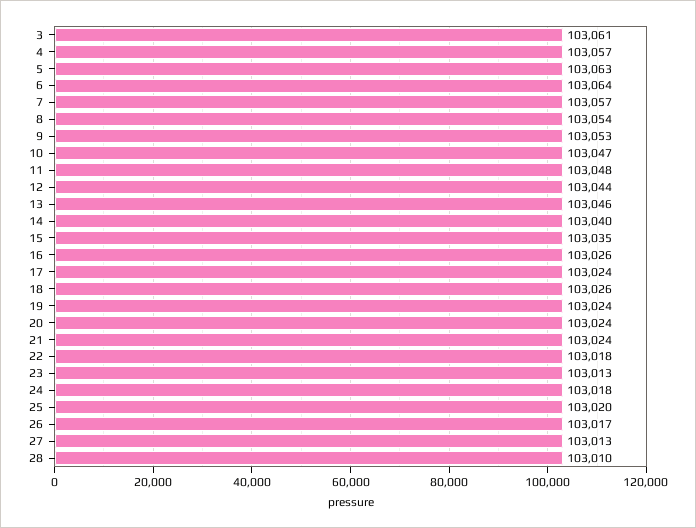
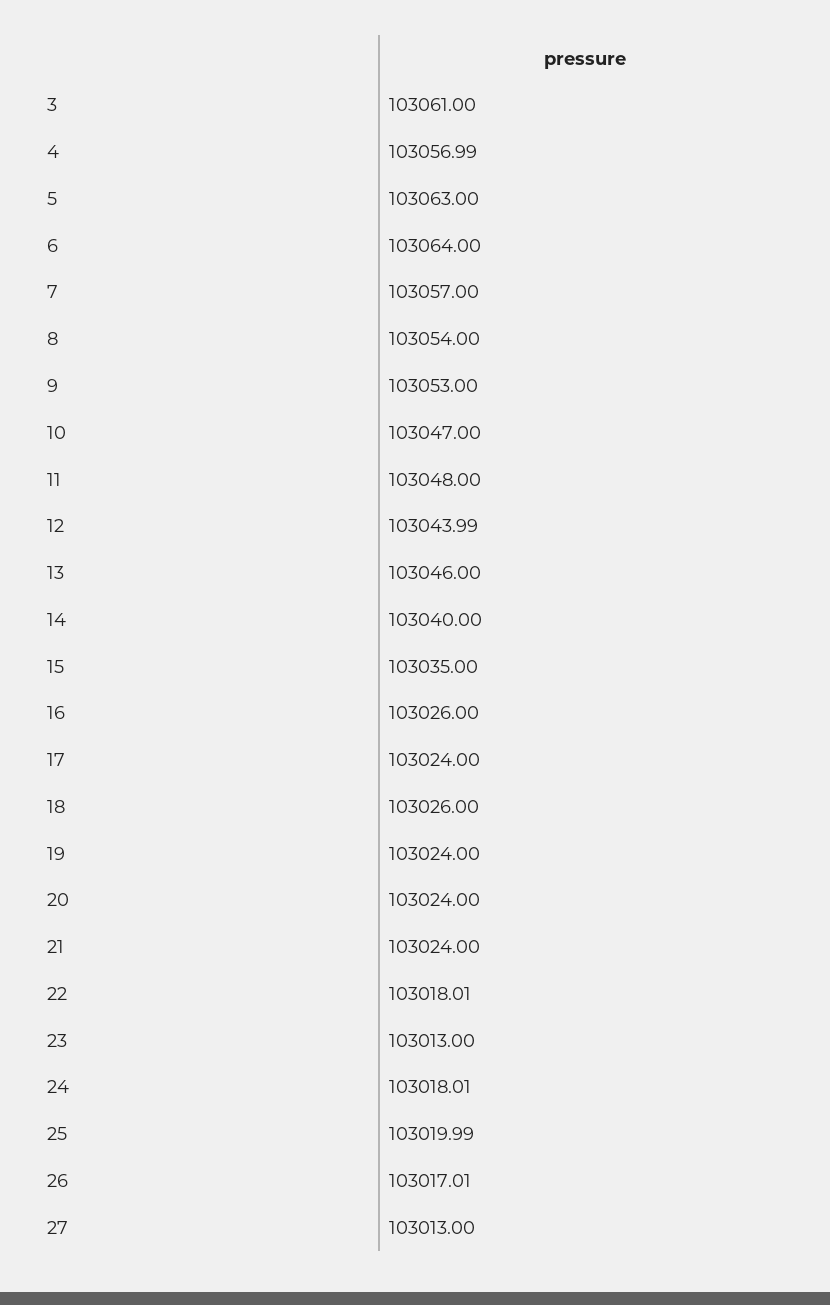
28: 103010 -> none

